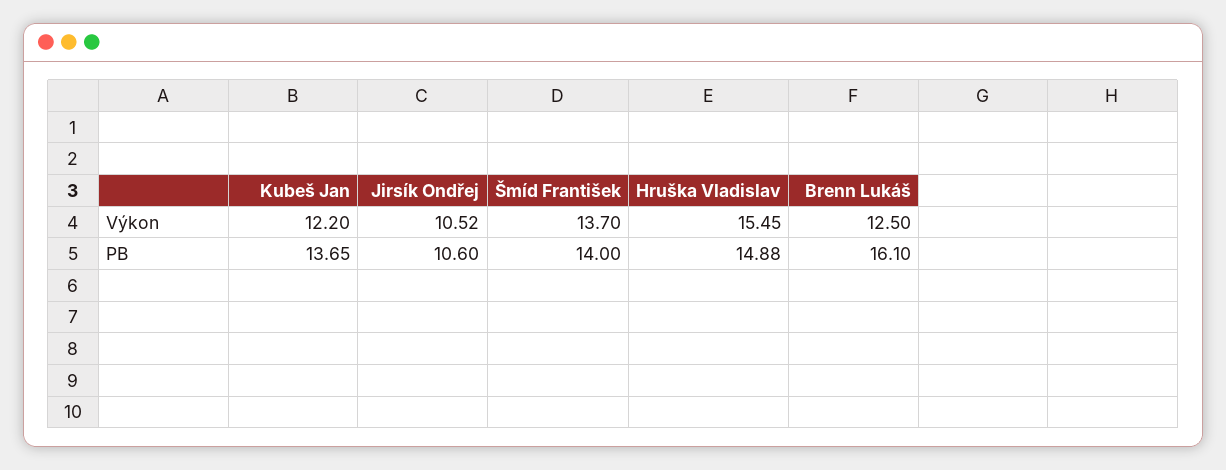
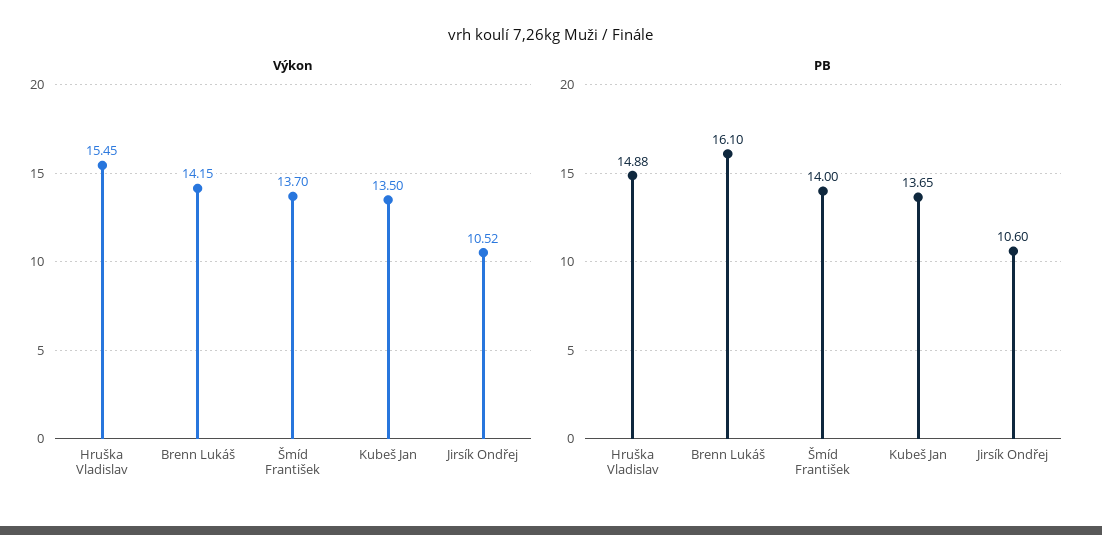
Výkon, Kubeš Jan: 12.2 -> 13.5
Výkon, Brenn Lukáš: 12.5 -> 14.15

